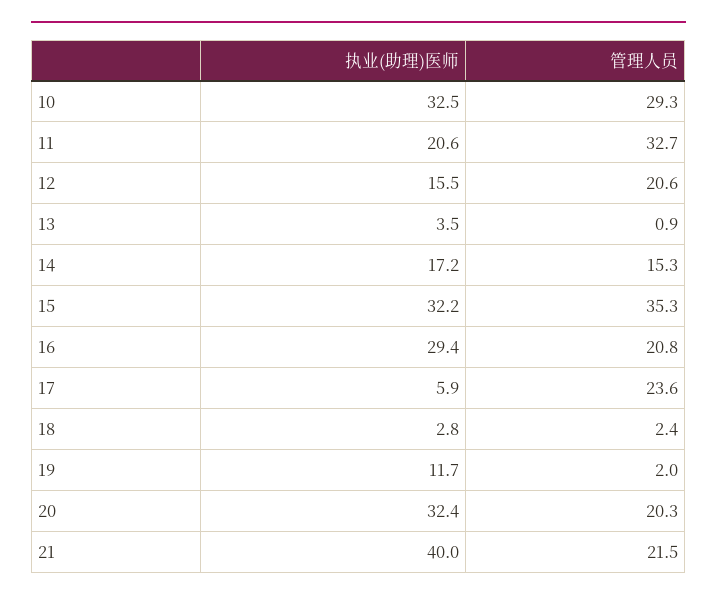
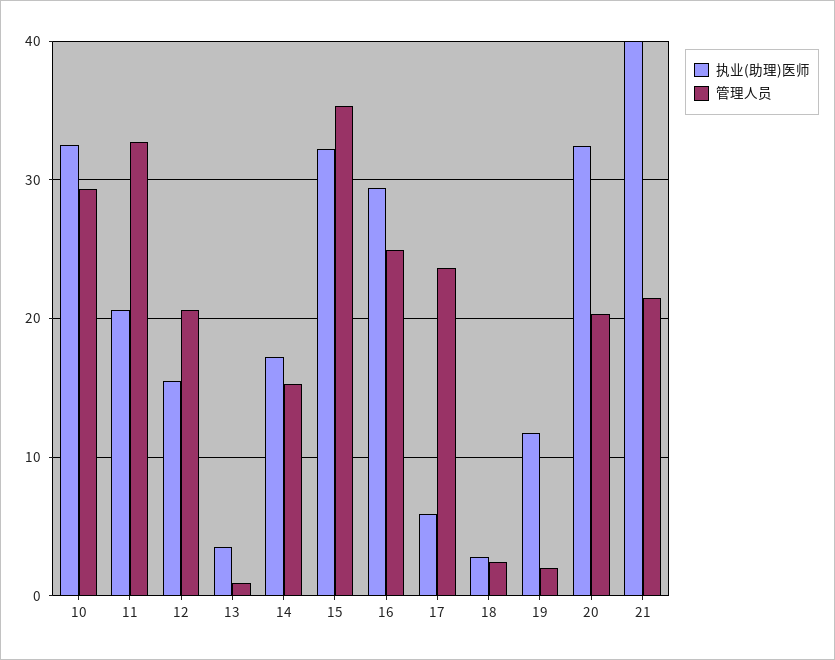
管理人员, 16: 20.8 -> 25

